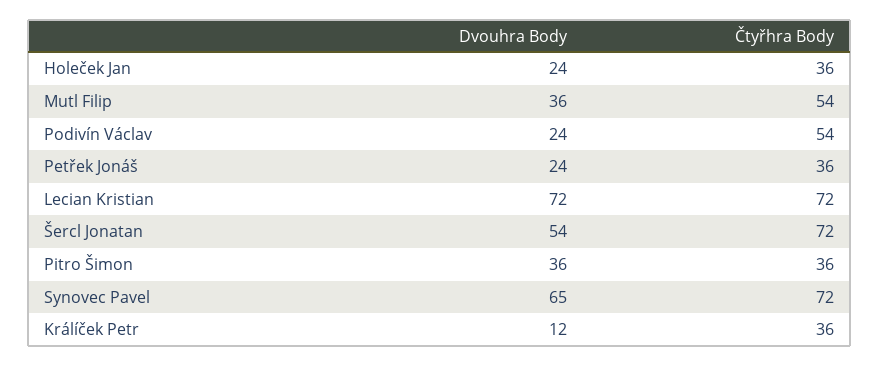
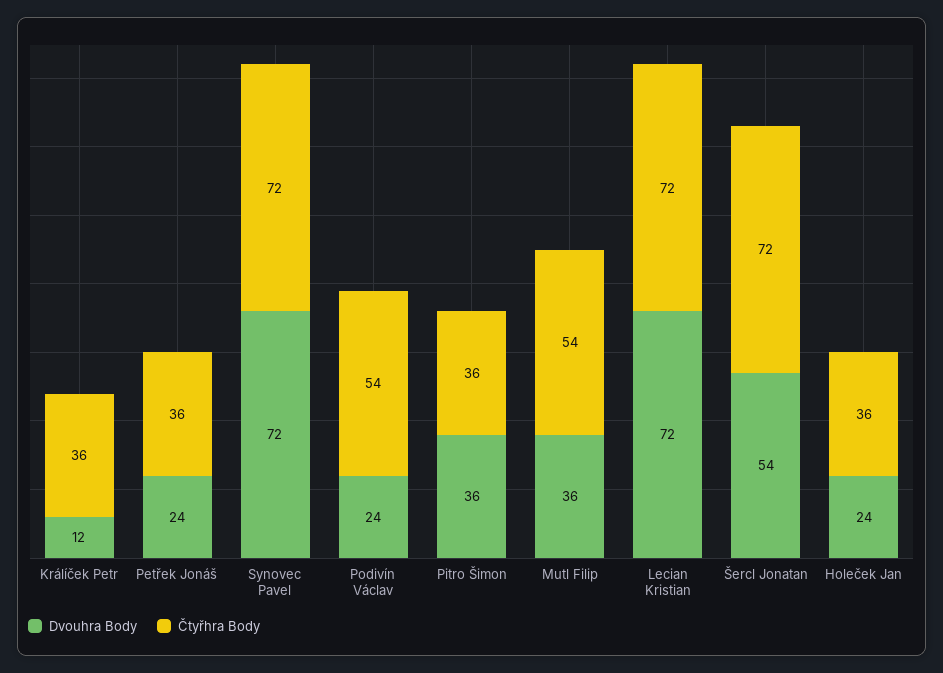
Dvouhra Body, Synovec Pavel: 65 -> 72

